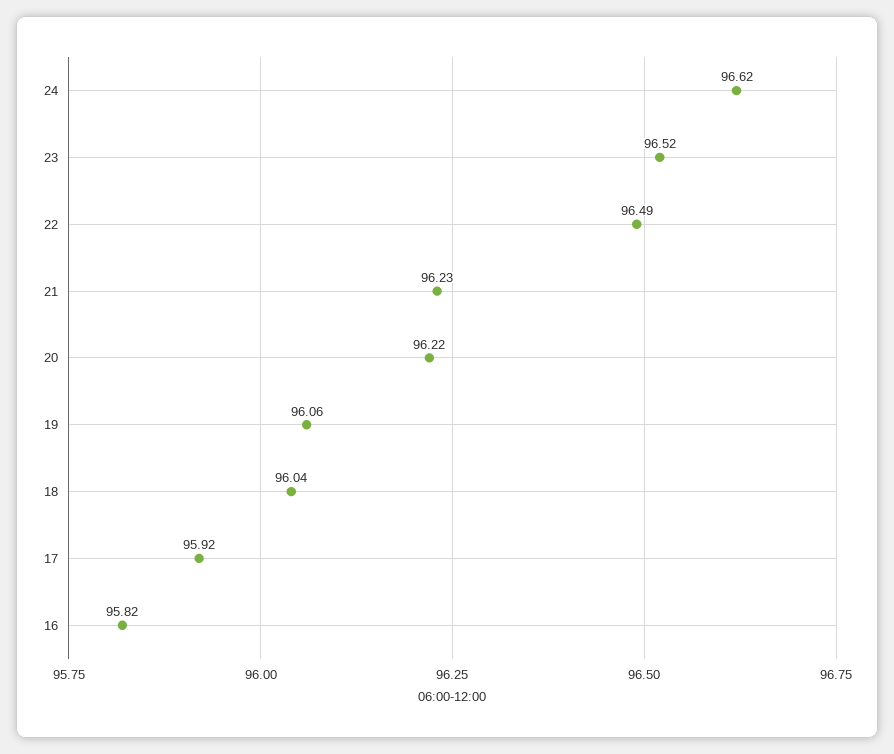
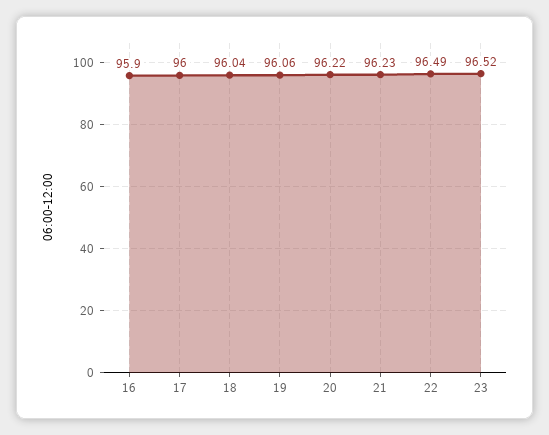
24: 96.62 -> none
17: 95.92 -> 96
16: 95.82 -> 95.9

